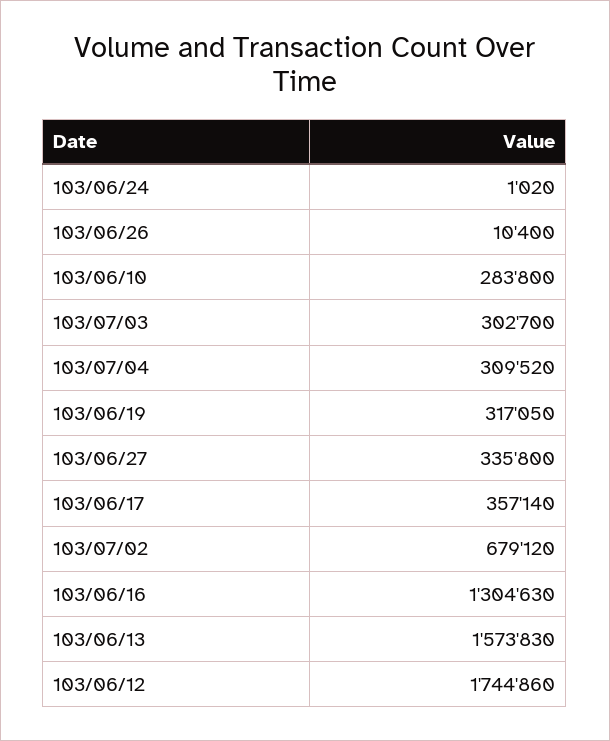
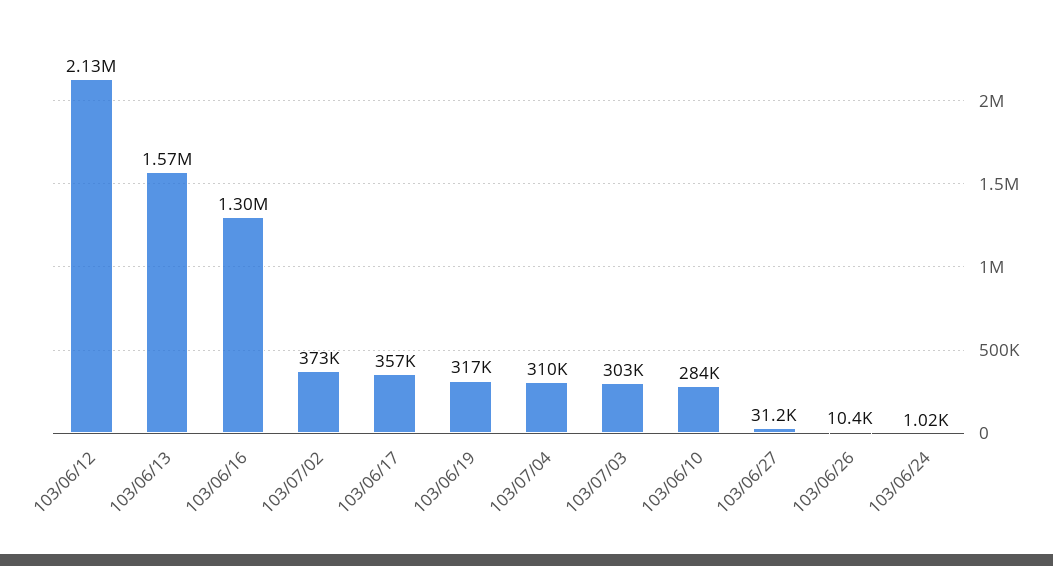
103/06/27: 335800 -> 31200
103/07/02: 679120 -> 373000
103/06/12: 1744860 -> 2130000

